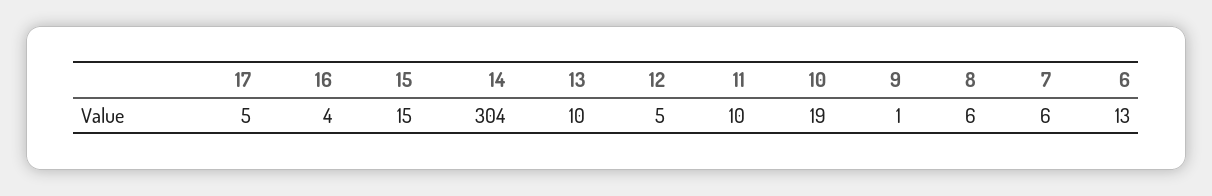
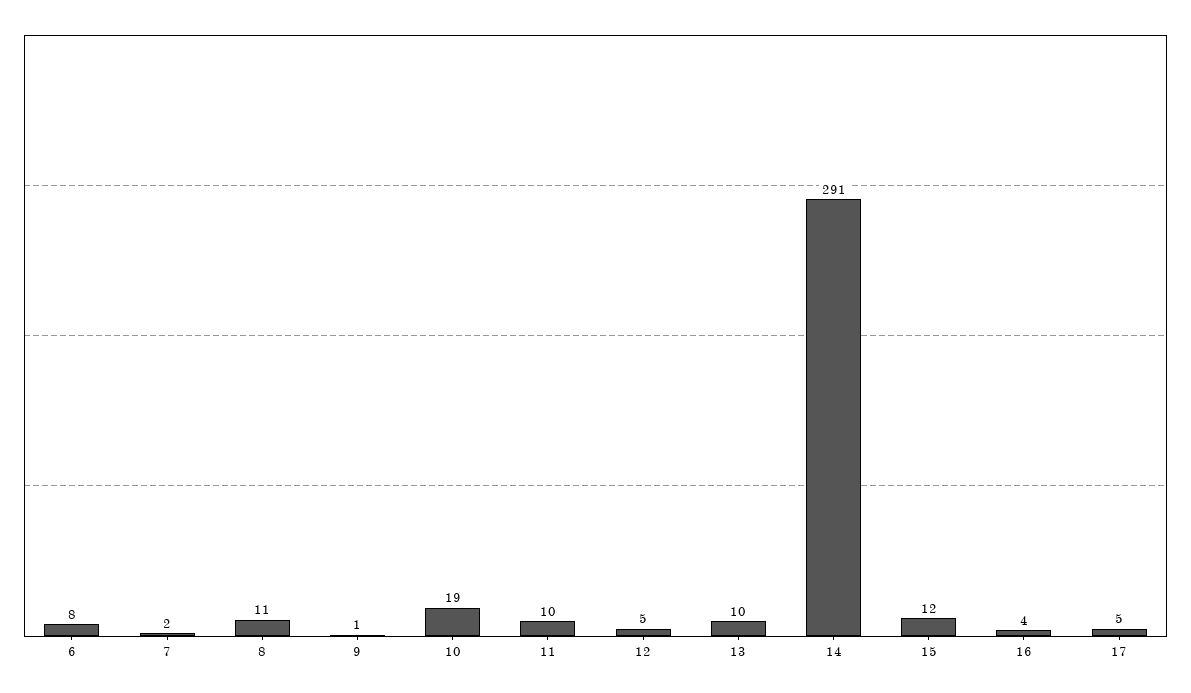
15: 15 -> 12
14: 304 -> 291
8: 6 -> 11
7: 6 -> 2
6: 13 -> 8

